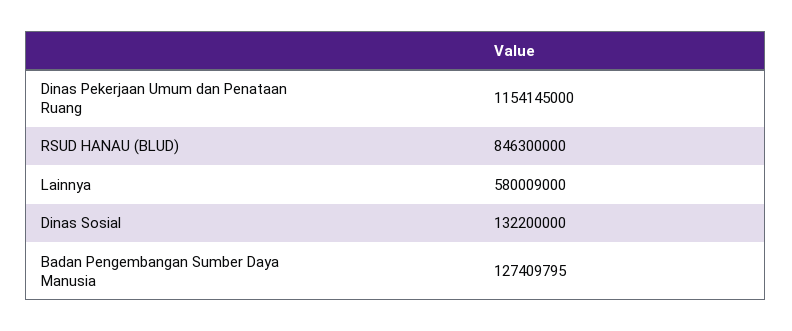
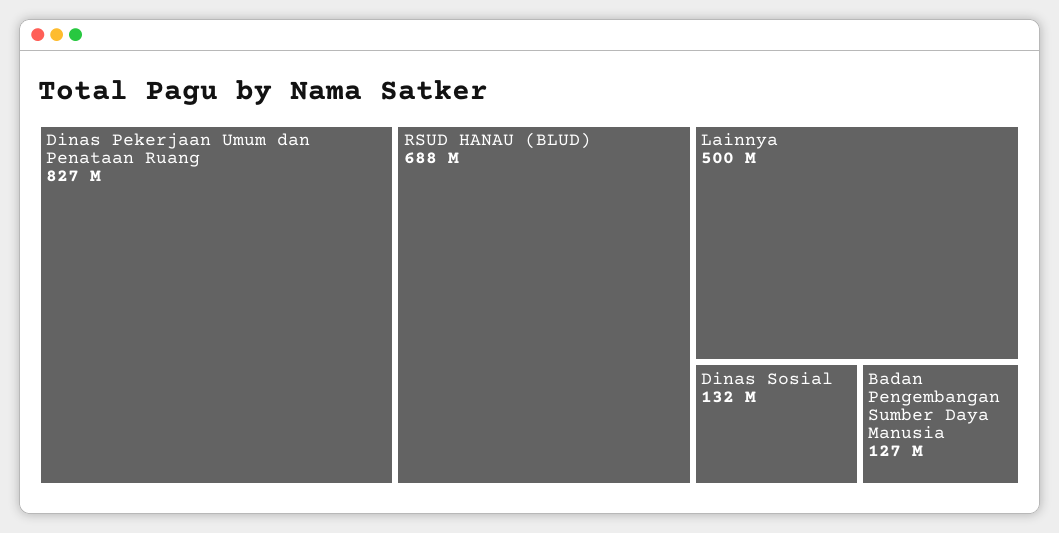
Dinas Pekerjaan Umum dan Penataan Ruang: 1154145000 -> 827000000
RSUD HANAU (BLUD): 846300000 -> 688000000
Lainnya: 580009000 -> 500000000

